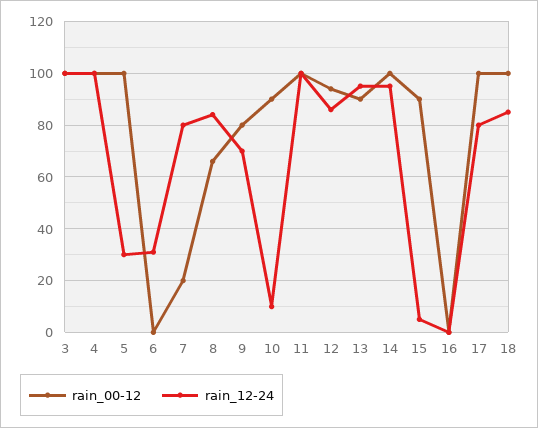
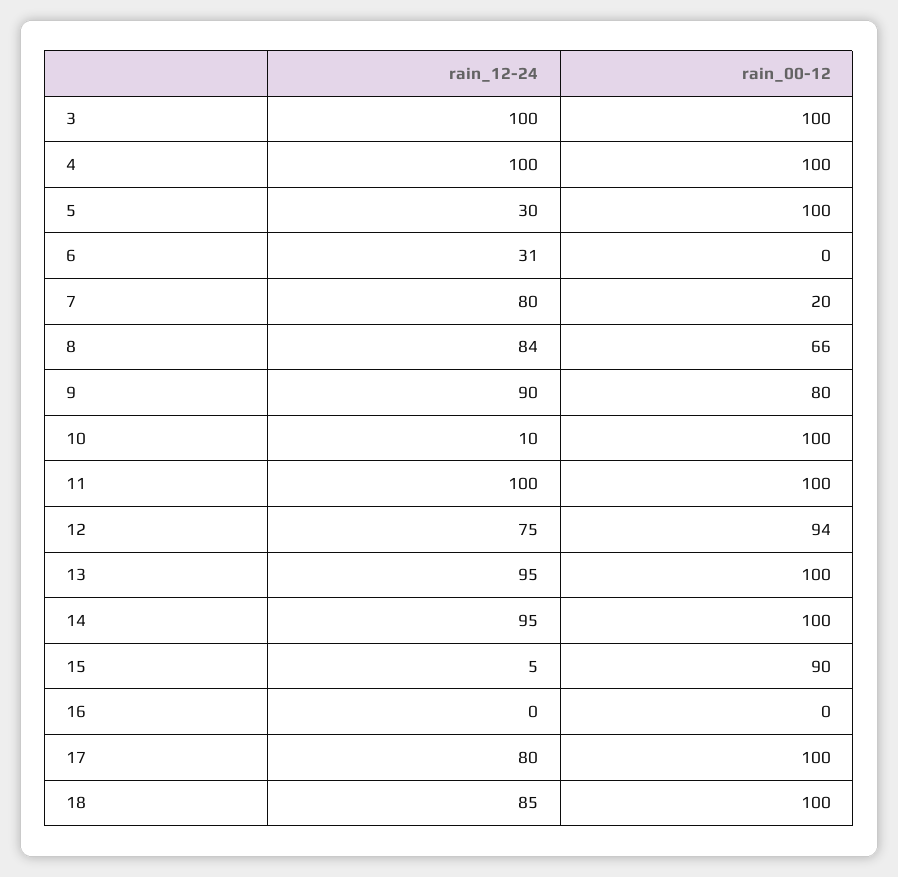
rain_12-24, 9: 70 -> 90
rain_00-12, 10: 90 -> 100
rain_12-24, 12: 85 -> 75
rain_00-12, 13: 90 -> 100

